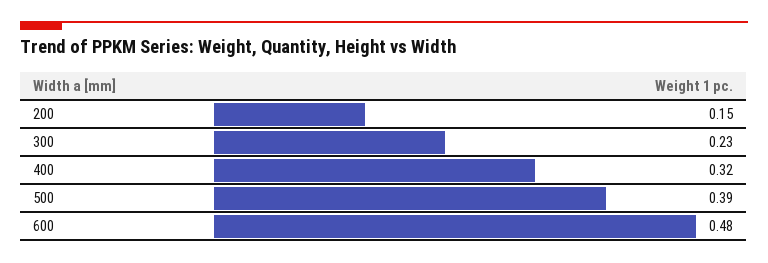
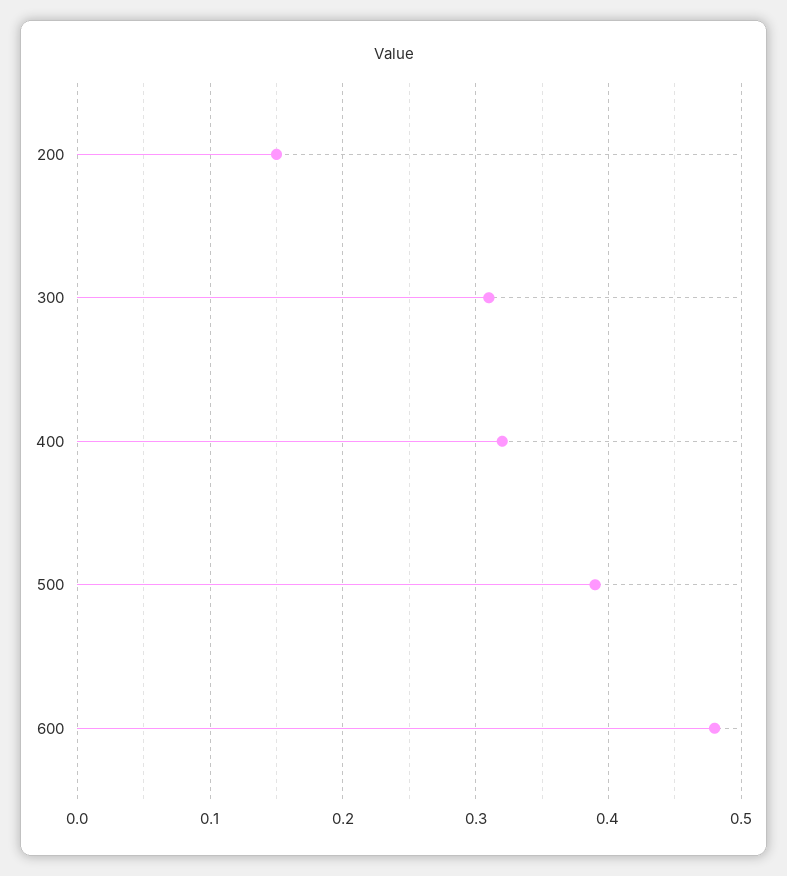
300: 0.23 -> 0.31

